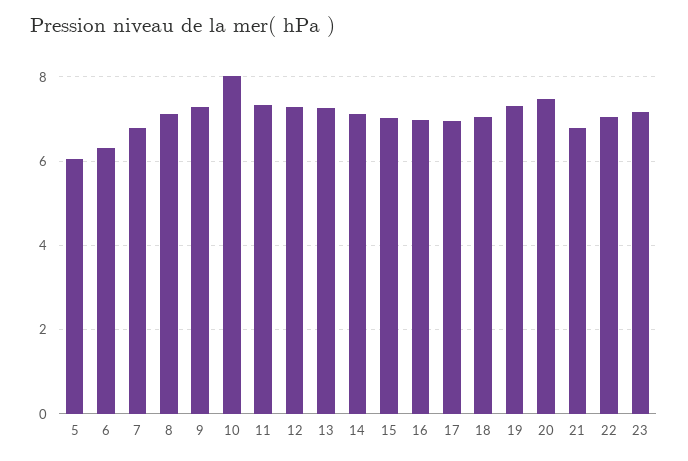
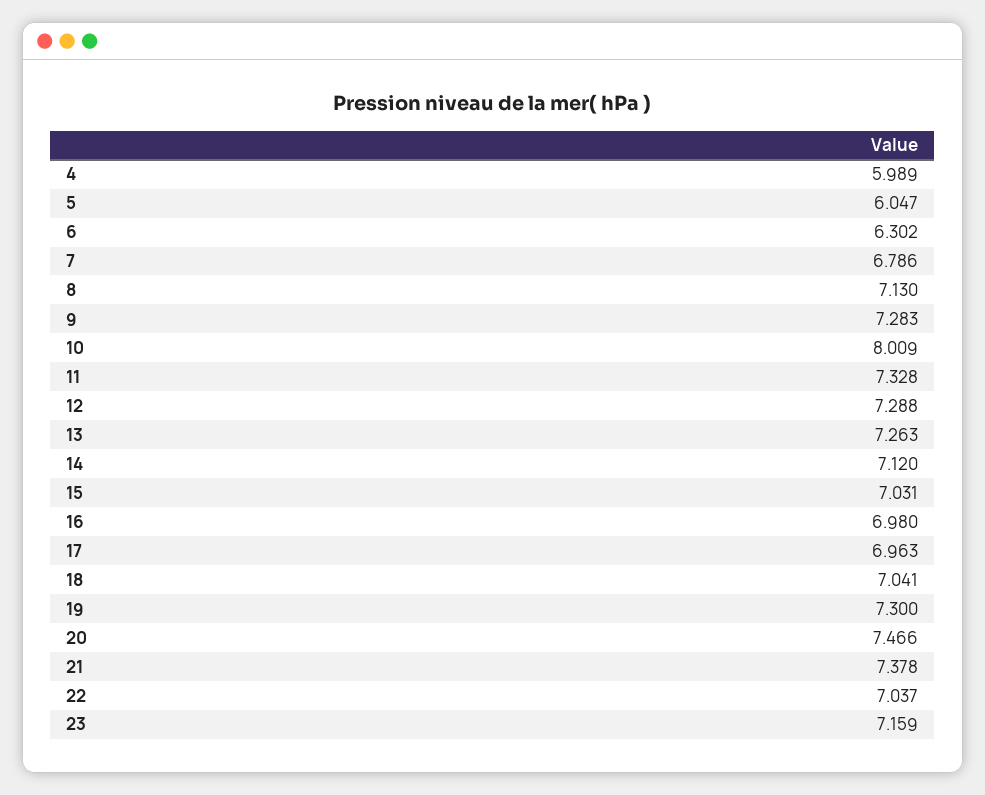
21: 6.8 -> 7.378
4: none -> 5.989

